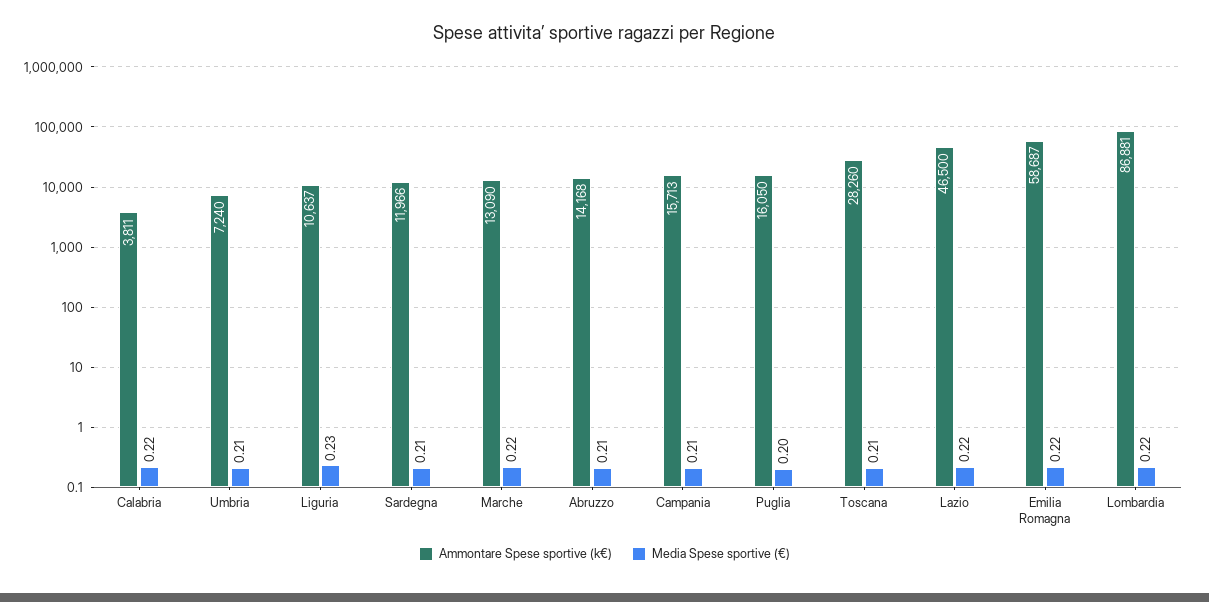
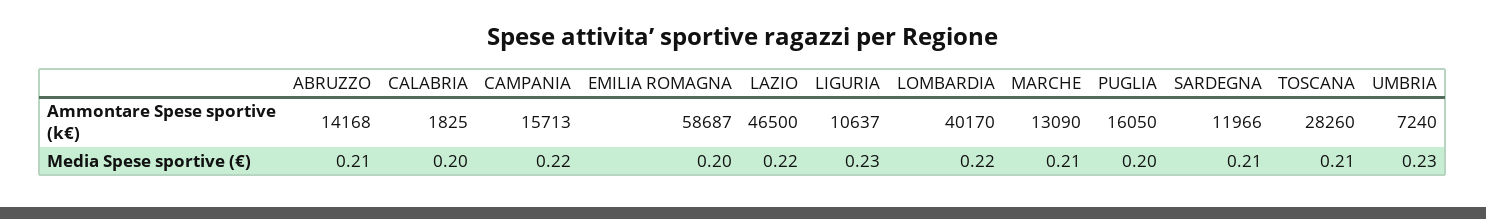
Ammontare Spese sportive (k€), Calabria: 3811 -> 1825
Media Spese sportive (€), Calabria: 0.22 -> 0.2
Media Spese sportive (€), Umbria: 0.21 -> 0.23
Media Spese sportive (€), Marche: 0.22 -> 0.21
Media Spese sportive (€), Campania: 0.21 -> 0.22
Media Spese sportive (€), Emilia Romagna: 0.22 -> 0.2
Ammontare Spese sportive (k€), Lombardia: 86881 -> 40170

